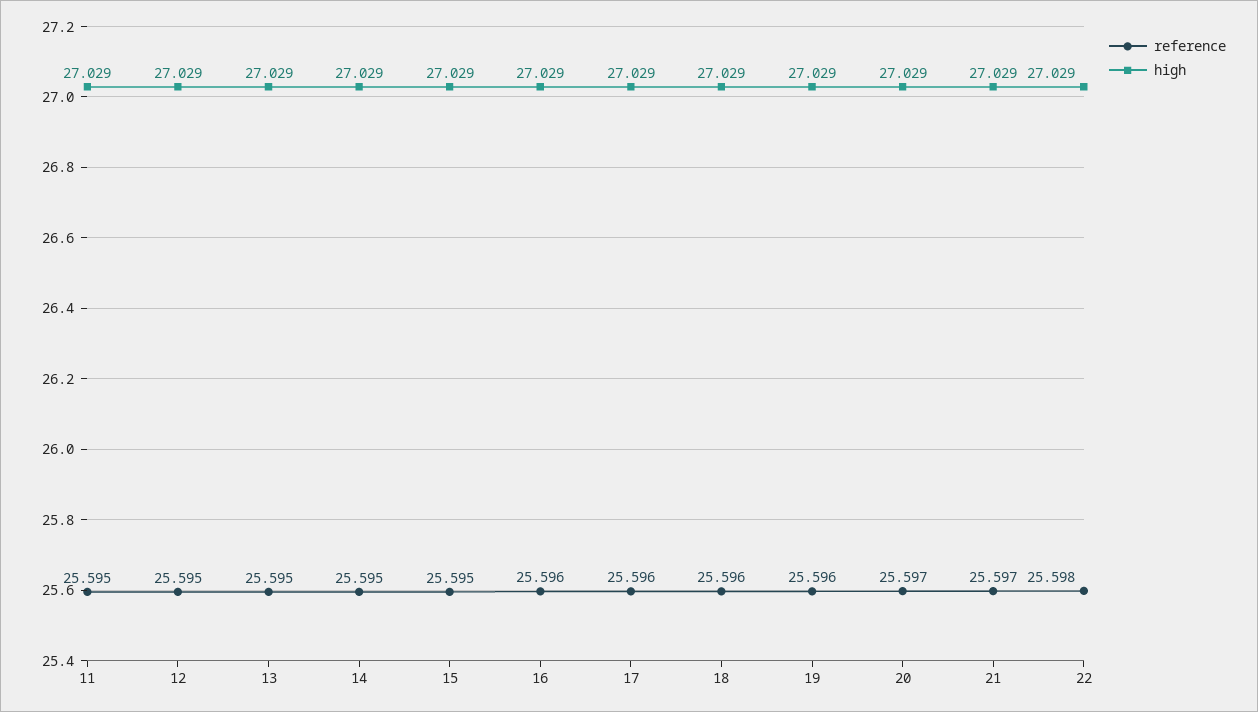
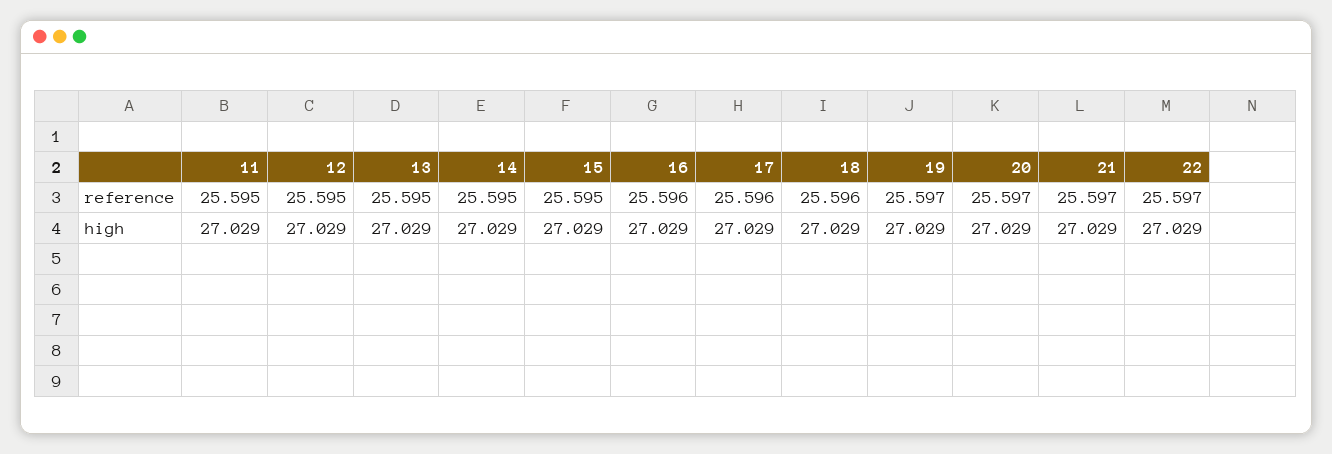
reference, 19: 25.596 -> 25.597
reference, 22: 25.598 -> 25.597

